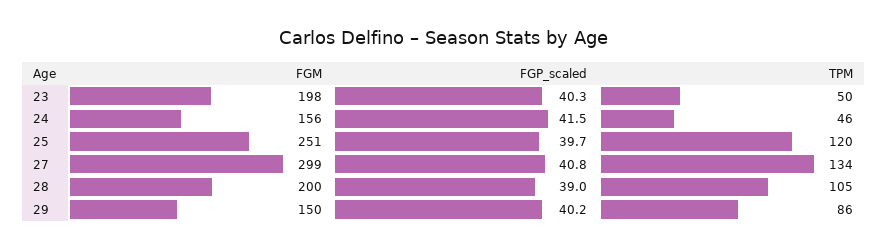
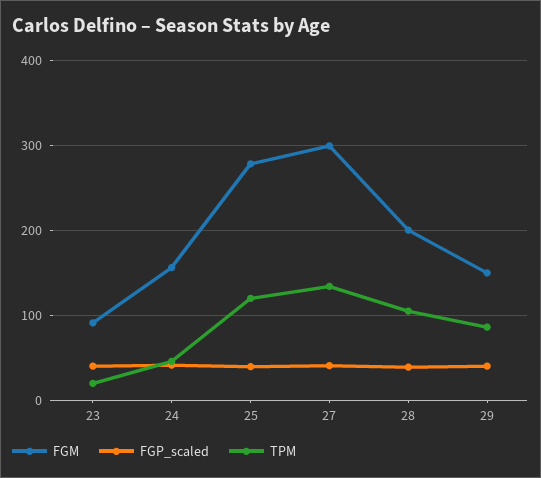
FGM, 23: 198 -> 90
TPM, 23: 50 -> 20
FGM, 25: 251 -> 280

